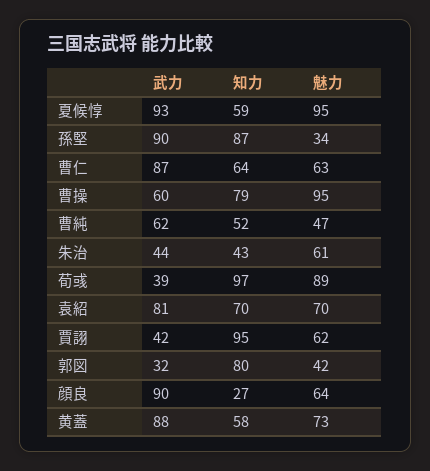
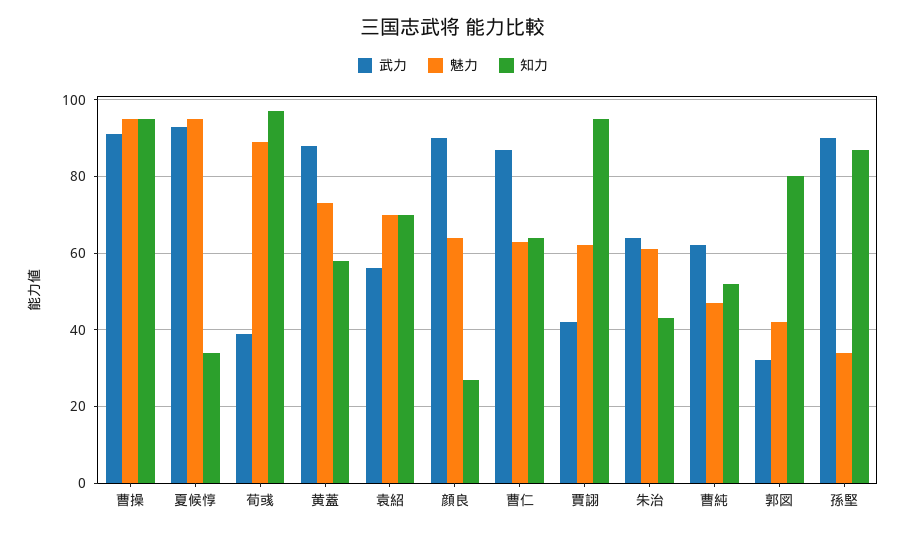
知力, 夏候惇: 59 -> 35
武力, 曹操: 60 -> 90
知力, 曹操: 79 -> 95
武力, 朱治: 44 -> 65
武力, 袁紹: 81 -> 55

